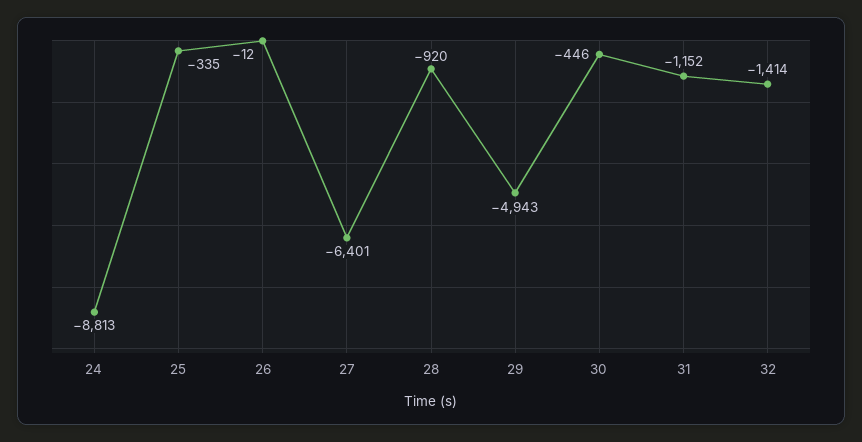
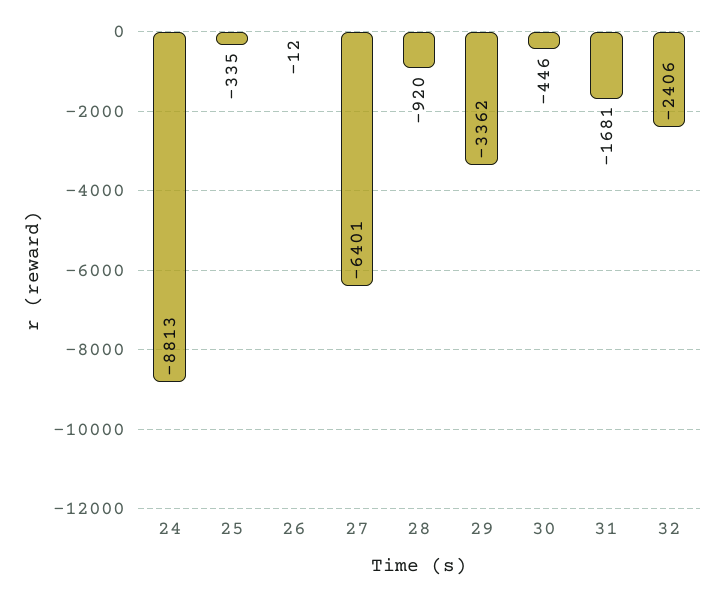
29: -4943 -> -3362
31: -1152 -> -1681
32: -1414 -> -2406

